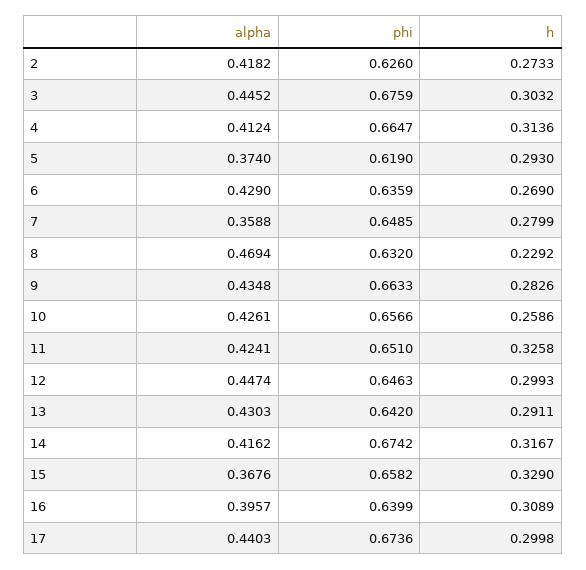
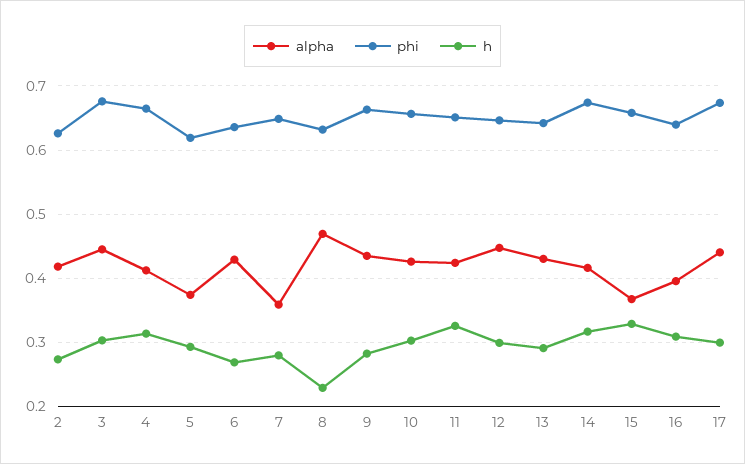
h, 10: 0.2586 -> 0.3

